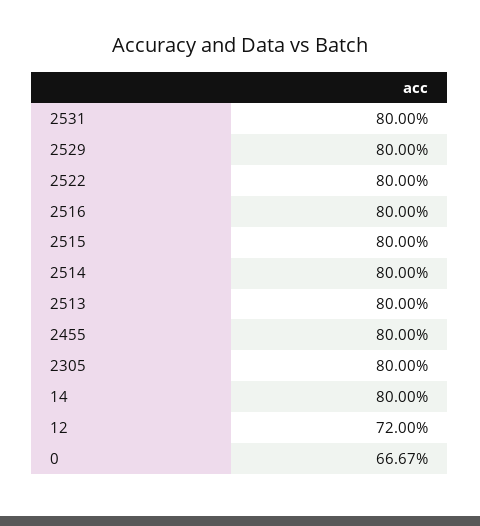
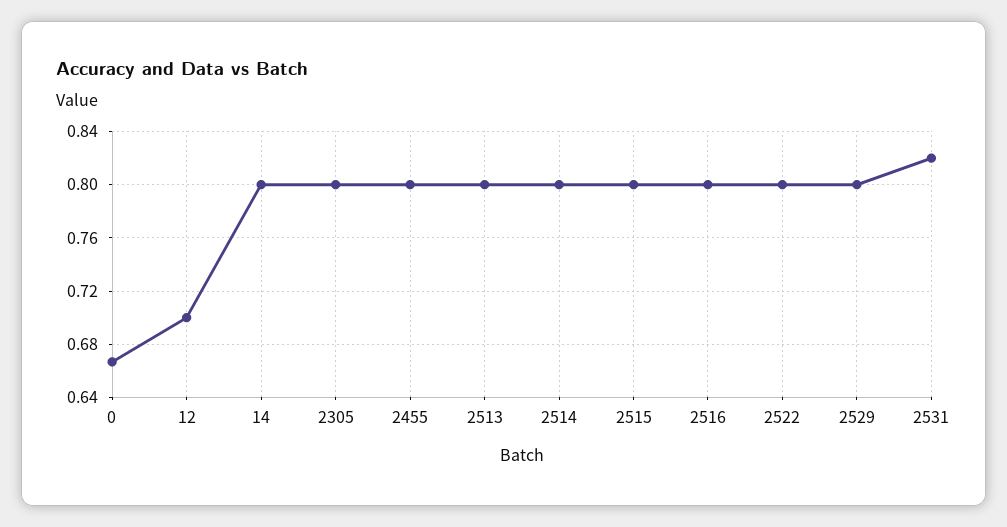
2531: 0.8 -> 0.82
12: 0.72 -> 0.7

